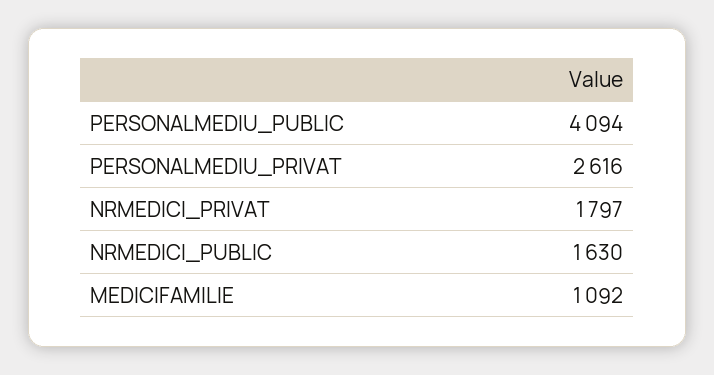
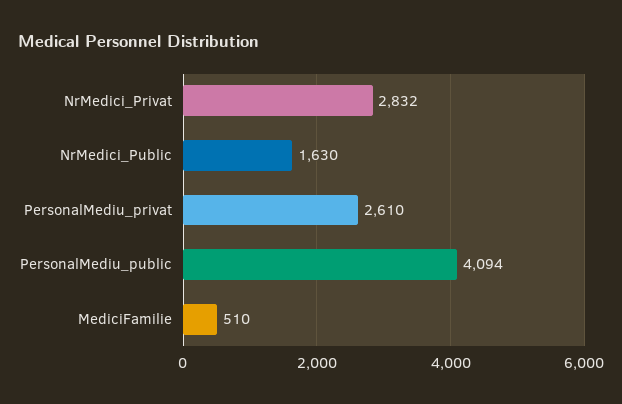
PERSONALMEDIU_PRIVAT: 2616 -> 2610
NRMEDICI_PRIVAT: 1797 -> 2832
MEDICIFAMILIE: 1092 -> 510

